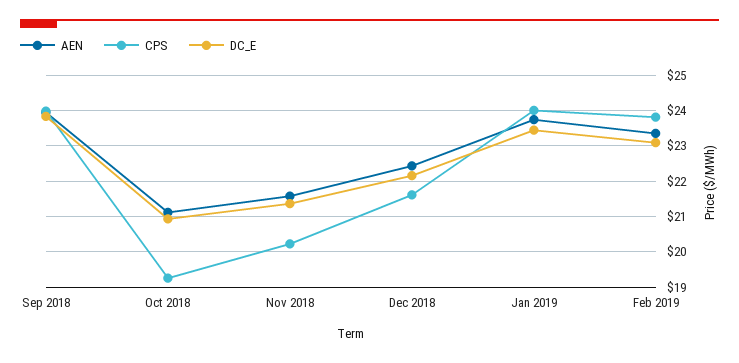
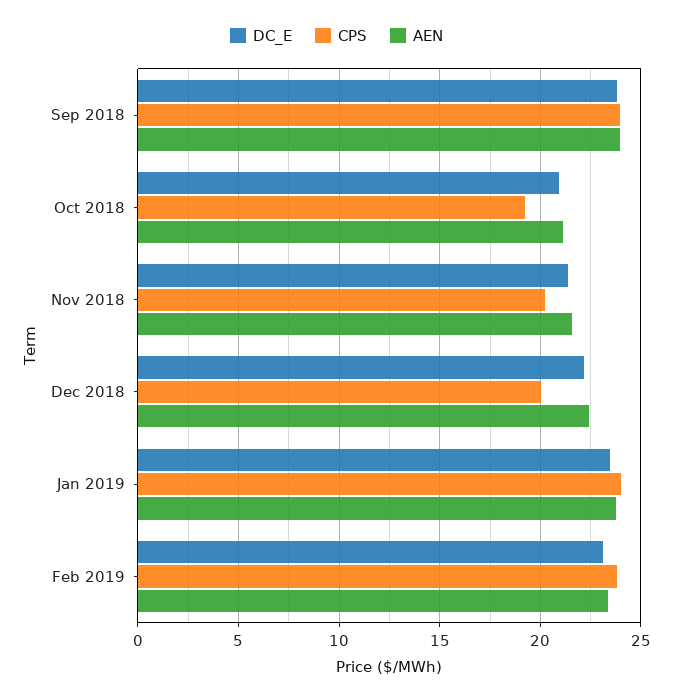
CPS, Dec 2018: 21.6 -> 20

